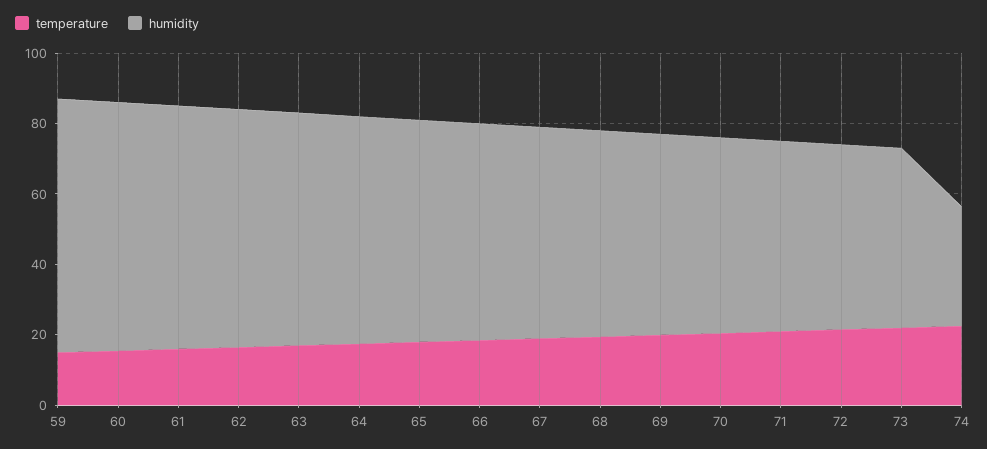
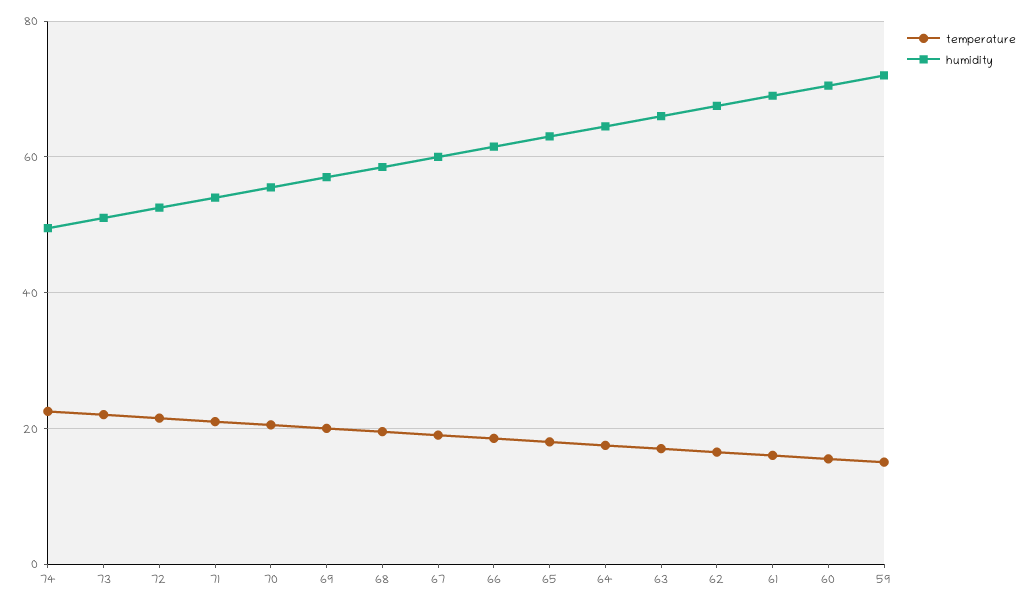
humidity, 74: 35 -> 50

